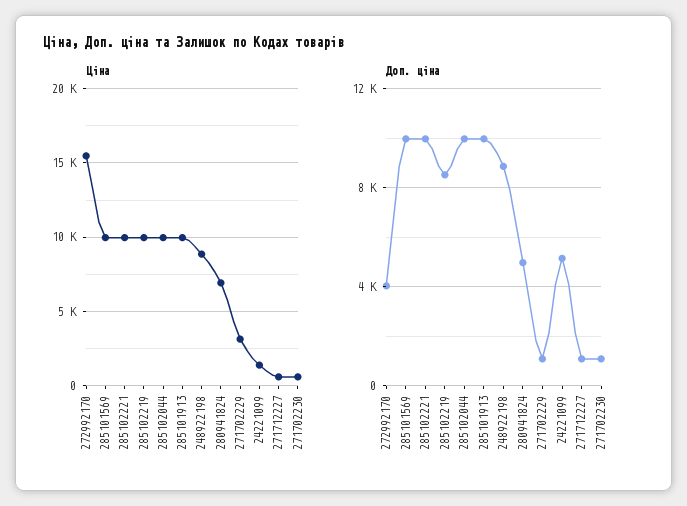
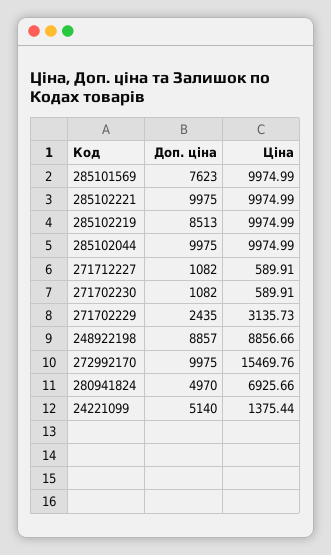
Ціна, 285101913: 10000 -> none
Доп. ціна, 272992170: 4000 -> 9975
Доп. ціна, 285101569: 10000 -> 7623
Доп. ціна, 285101913: 10000 -> none
Доп. ціна, 271702229: 1000 -> 2435

